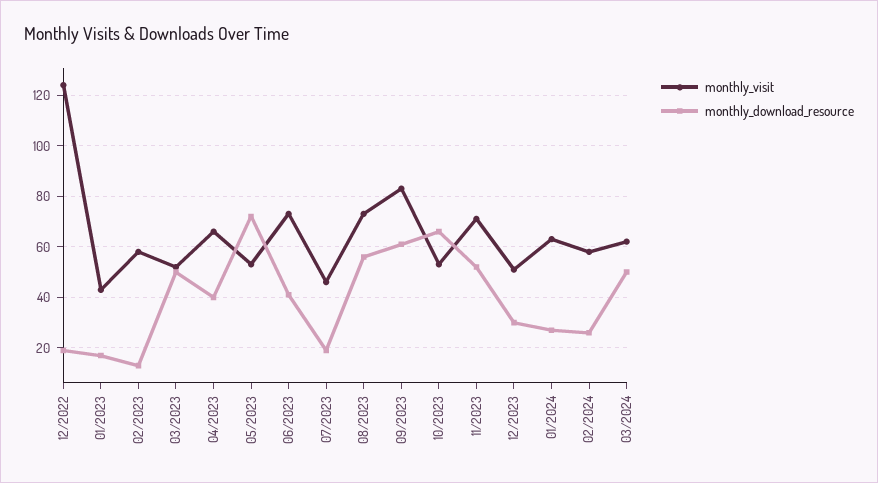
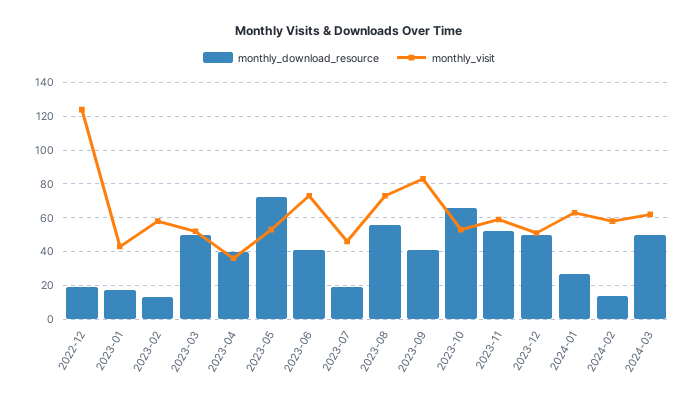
monthly_visit, 04/2023: 65 -> 35
monthly_download_resource, 09/2023: 60 -> 40
monthly_visit, 11/2023: 70 -> 60
monthly_download_resource, 12/2023: 30 -> 50
monthly_download_resource, 02/2024: 25 -> 15

